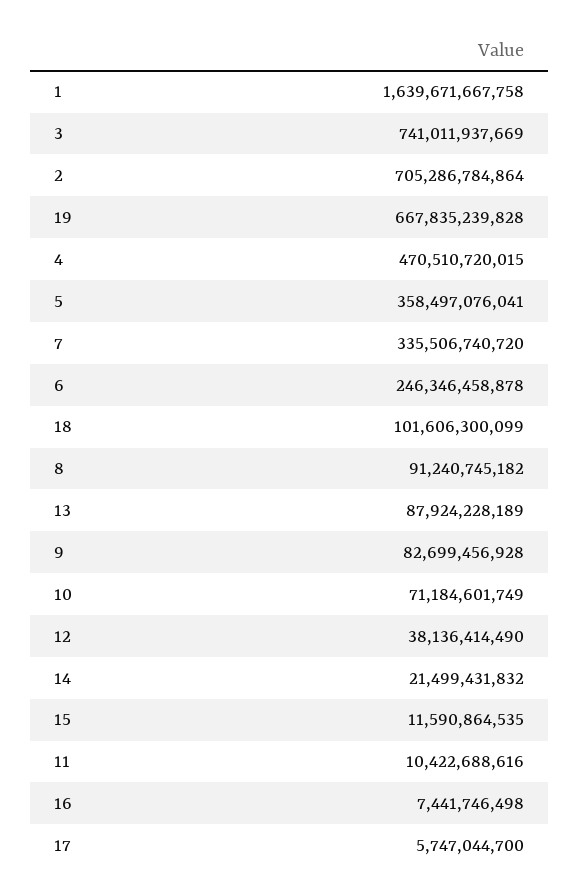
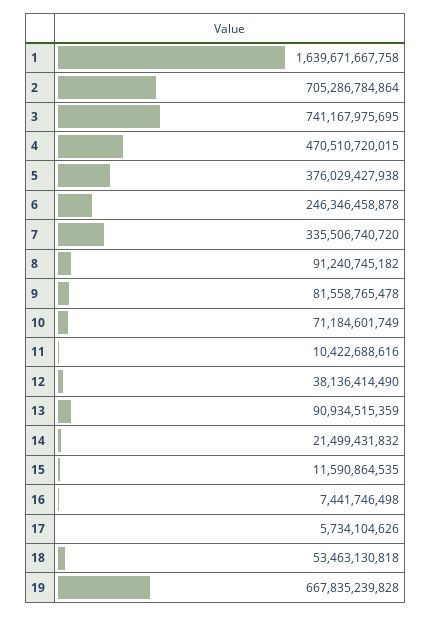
3: 741011937669 -> 741167975695
5: 358497076041 -> 376029427938
18: 101606300099 -> 53463130818
13: 87924228189 -> 90934515359
9: 82699456928 -> 81558765478
17: 5747044700 -> 5734104626

